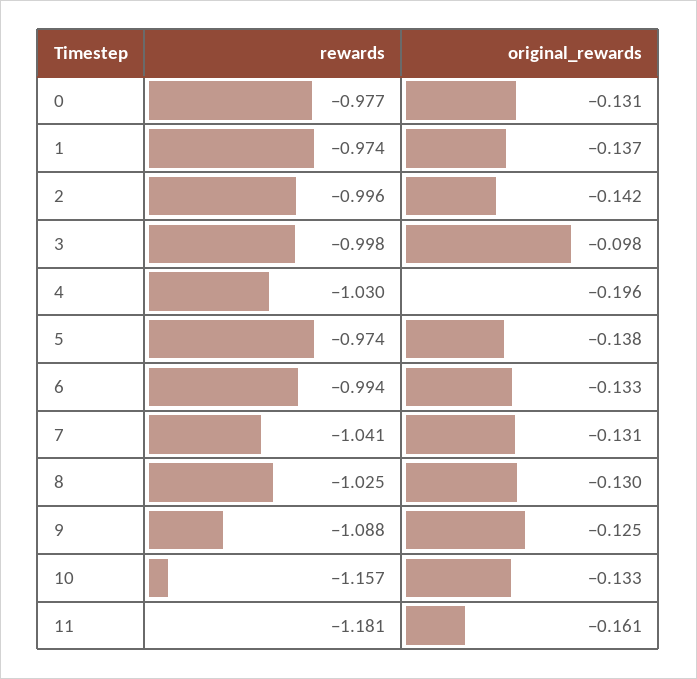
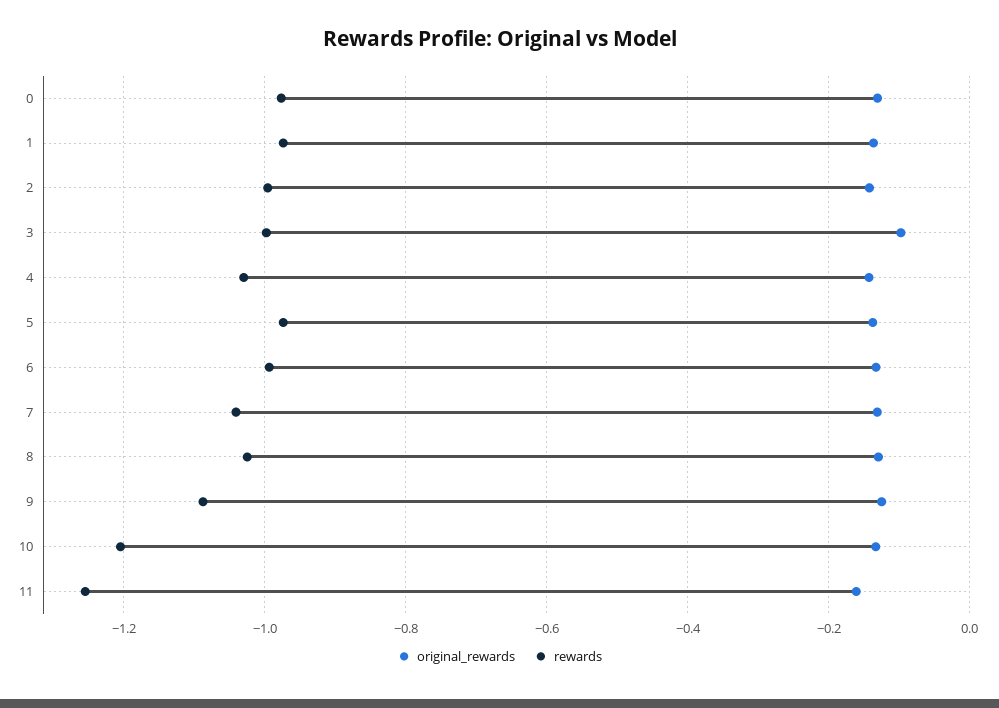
original_rewards, 4: -0.196 -> -0.14
rewards, 10: -1.157 -> -1.2
rewards, 11: -1.181 -> -1.26

